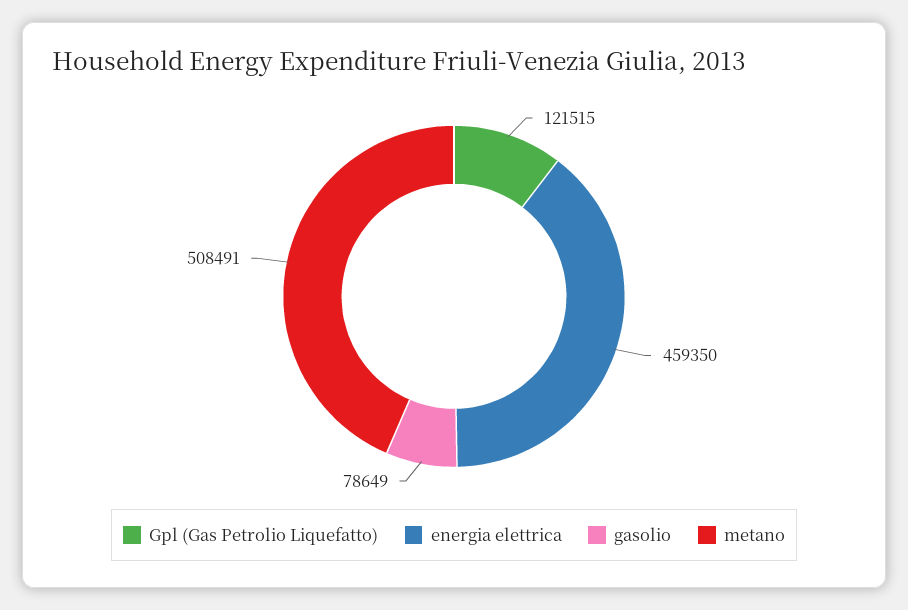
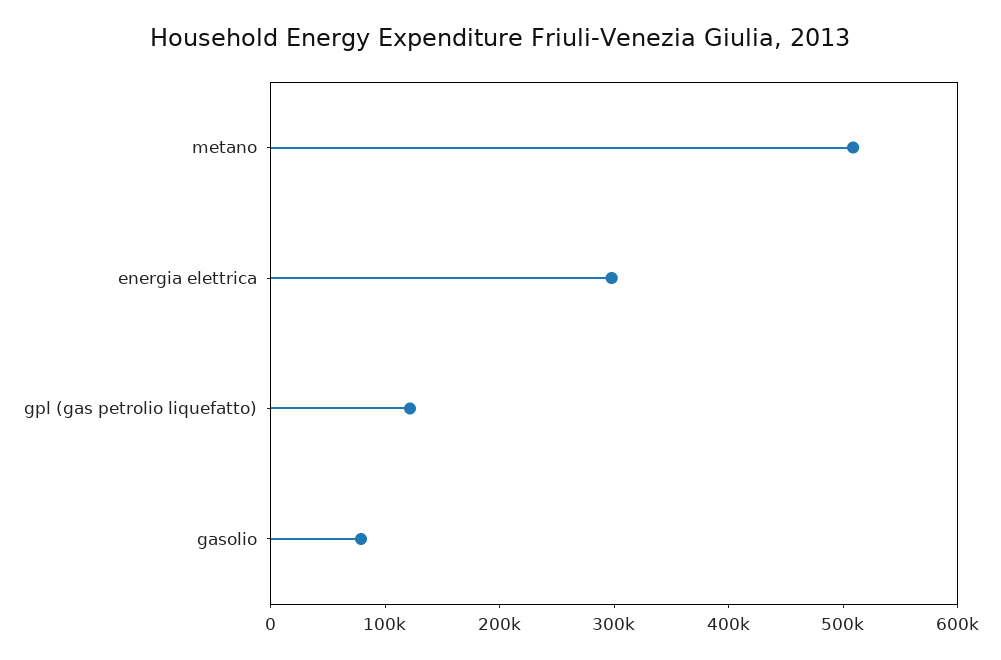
energia elettrica: 459350 -> 300000

